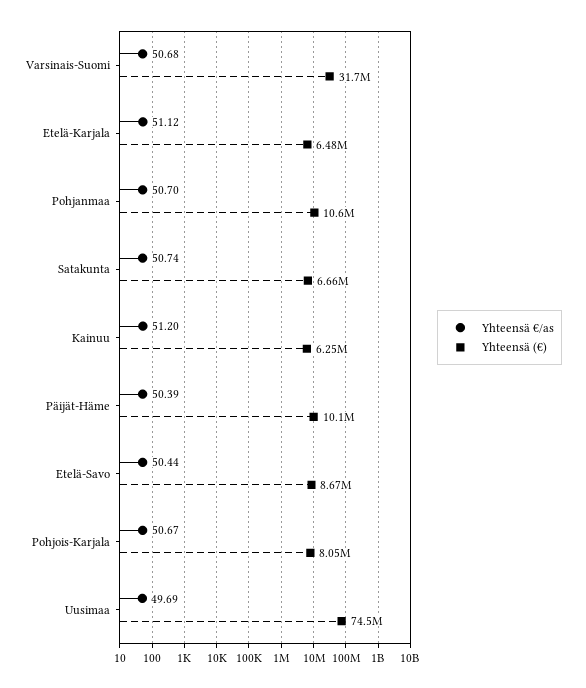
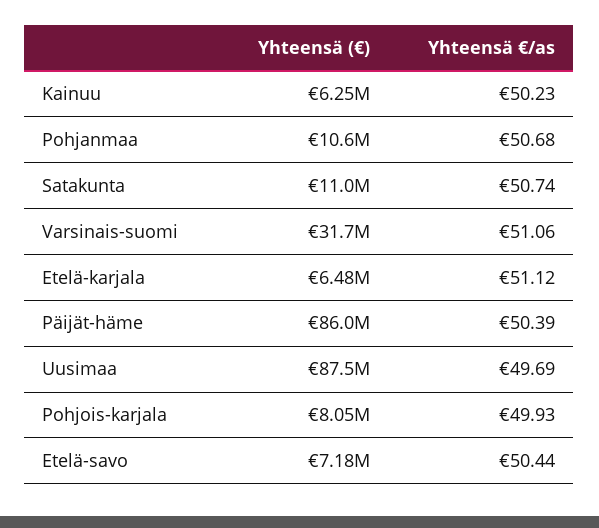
Yhteensä €/as, Varsinais-Suomi: 50.68 -> 51.06
Yhteensä €/as, Pohjanmaa: 50.7 -> 50.68
Yhteensä (€), Satakunta: 6660000 -> 11000000
Yhteensä €/as, Kainuu: 51.2 -> 50.23
Yhteensä (€), Päijät-Häme: 10100000 -> 86000000
Yhteensä (€), Etelä-Savo: 8670000 -> 7180000
Yhteensä €/as, Pohjois-Karjala: 50.67 -> 49.93
Yhteensä (€), Uusimaa: 74500000 -> 87500000

